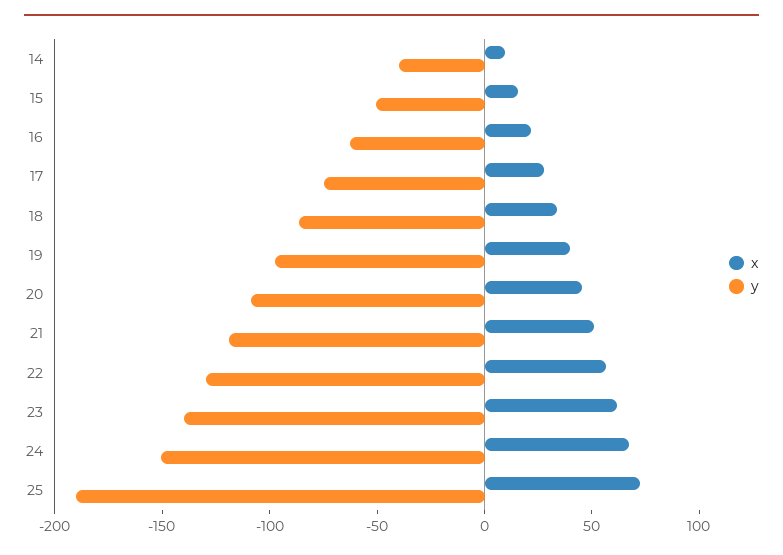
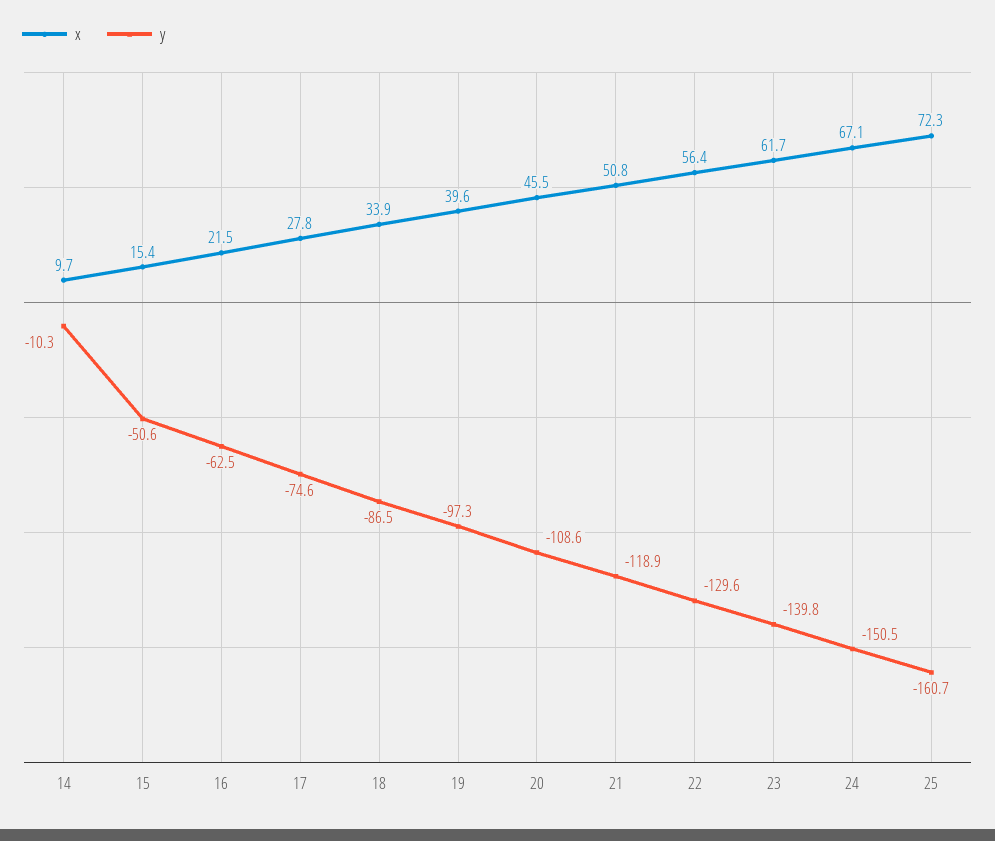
y, 14: -40 -> -10.3
y, 25: -190 -> -160.7

